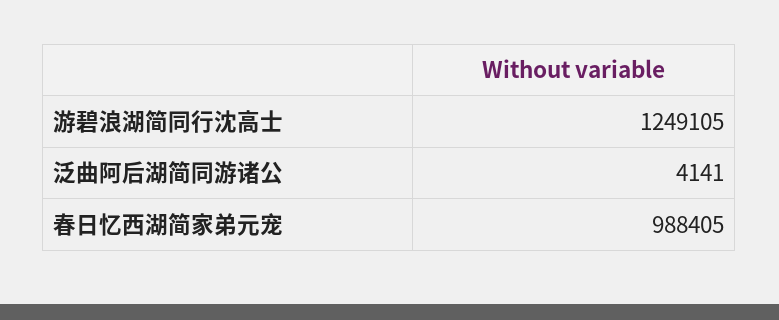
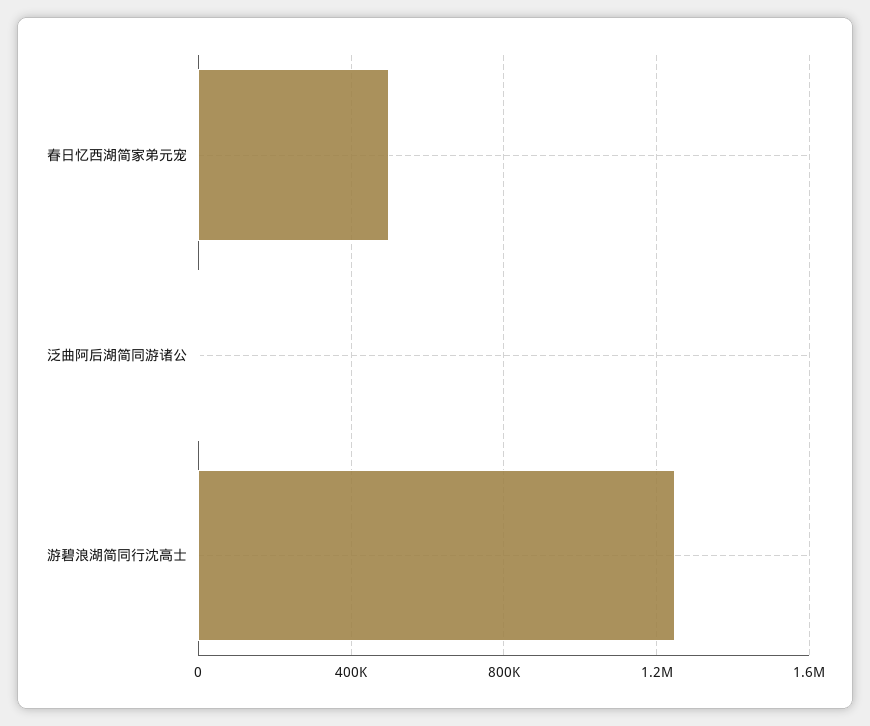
春日忆西湖简家弟元宠: 988405 -> 500000

